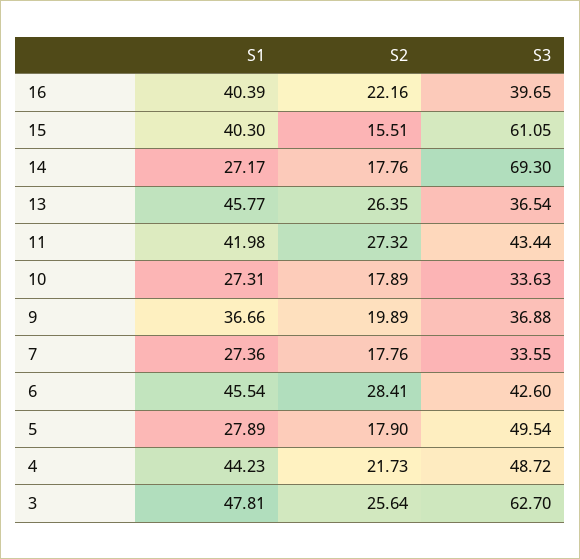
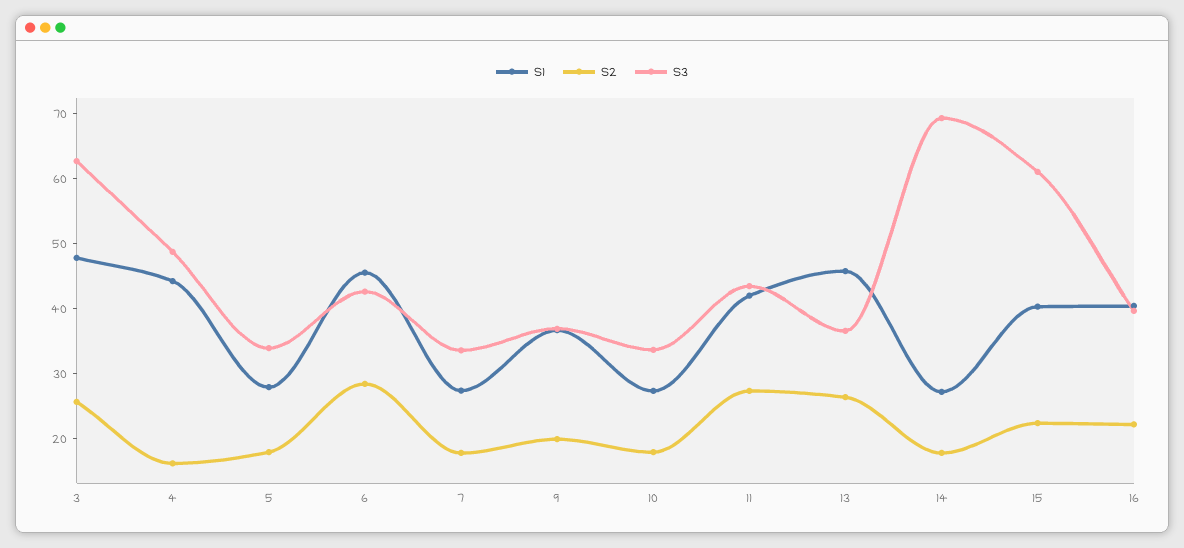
S2, 15: 15.51 -> 22
S3, 5: 49.54 -> 34
S2, 4: 21.73 -> 16

